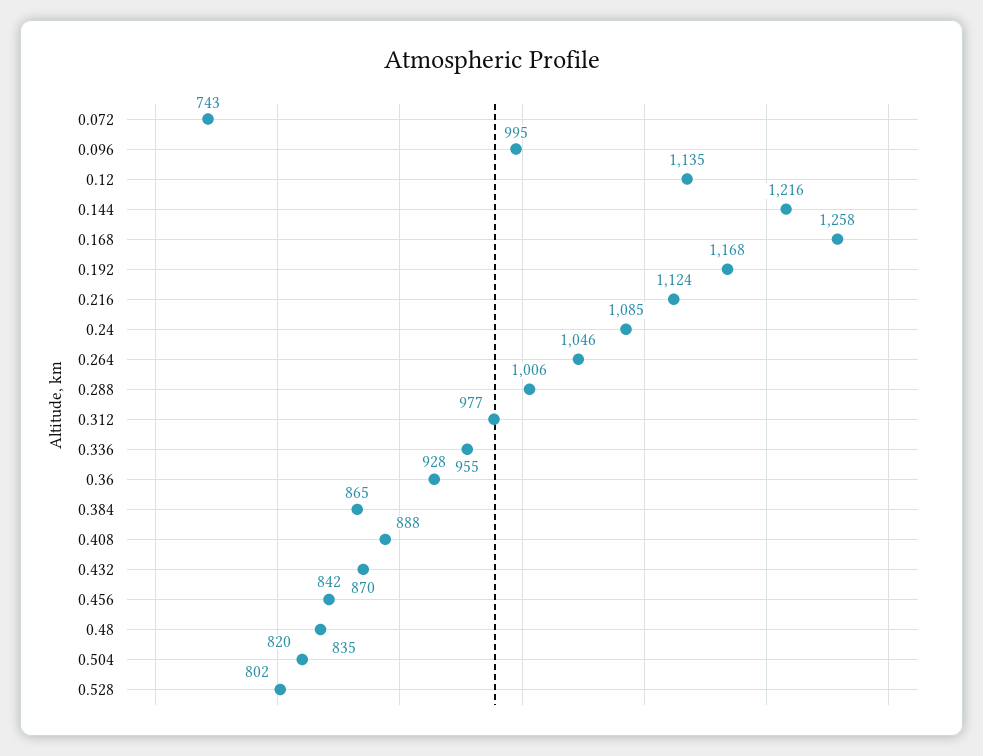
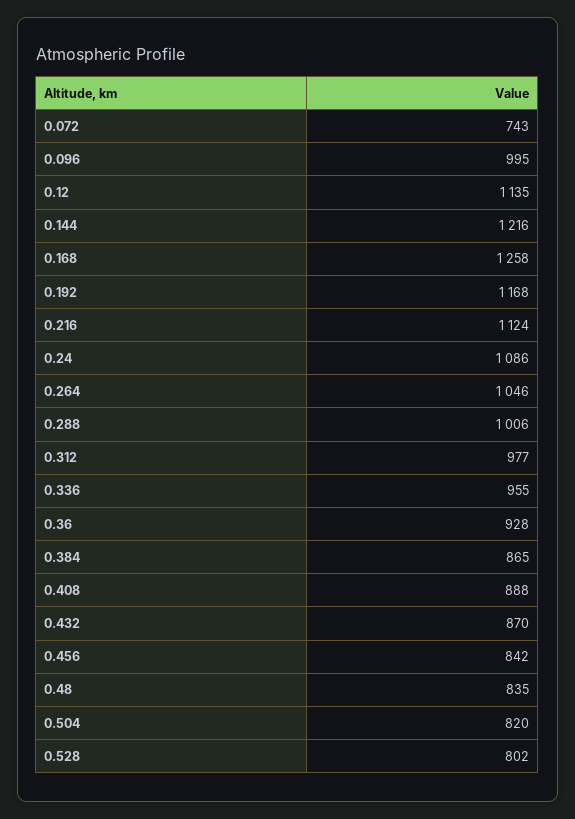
0.24: 1085 -> 1086

